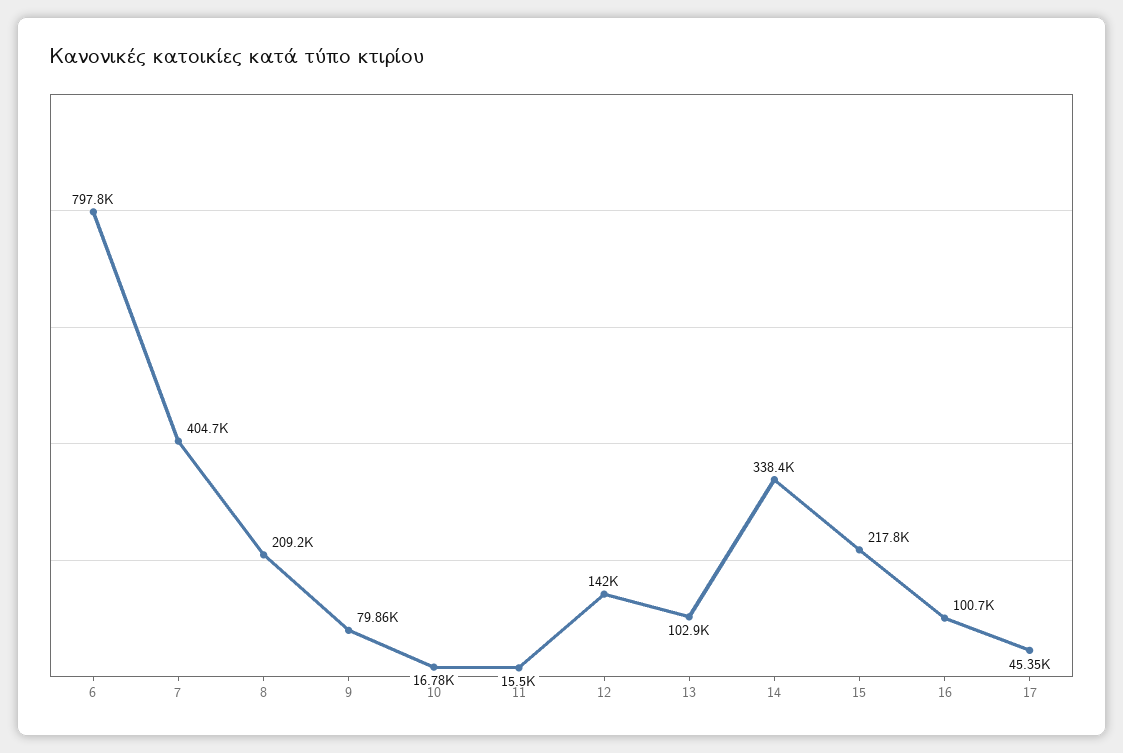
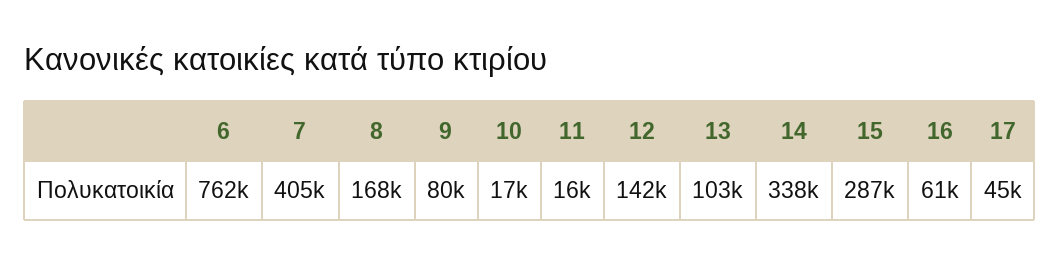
6: 797800 -> 762000
8: 209200 -> 168000
15: 217800 -> 287000
16: 100700 -> 61000

